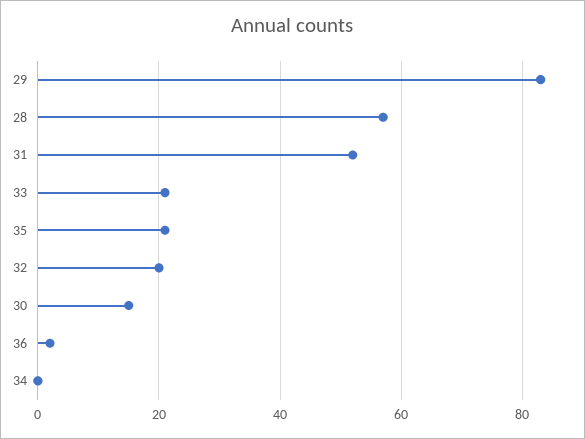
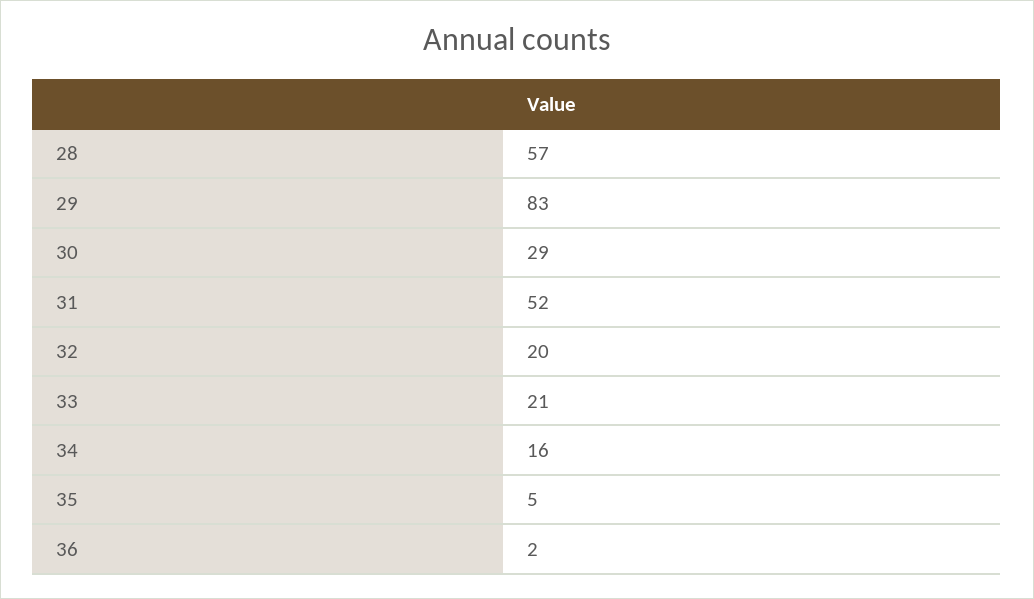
35: 20 -> 5
30: 15 -> 29
34: 0 -> 16

